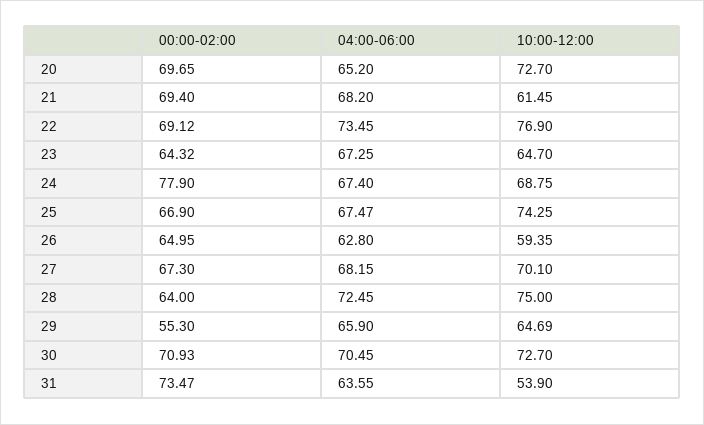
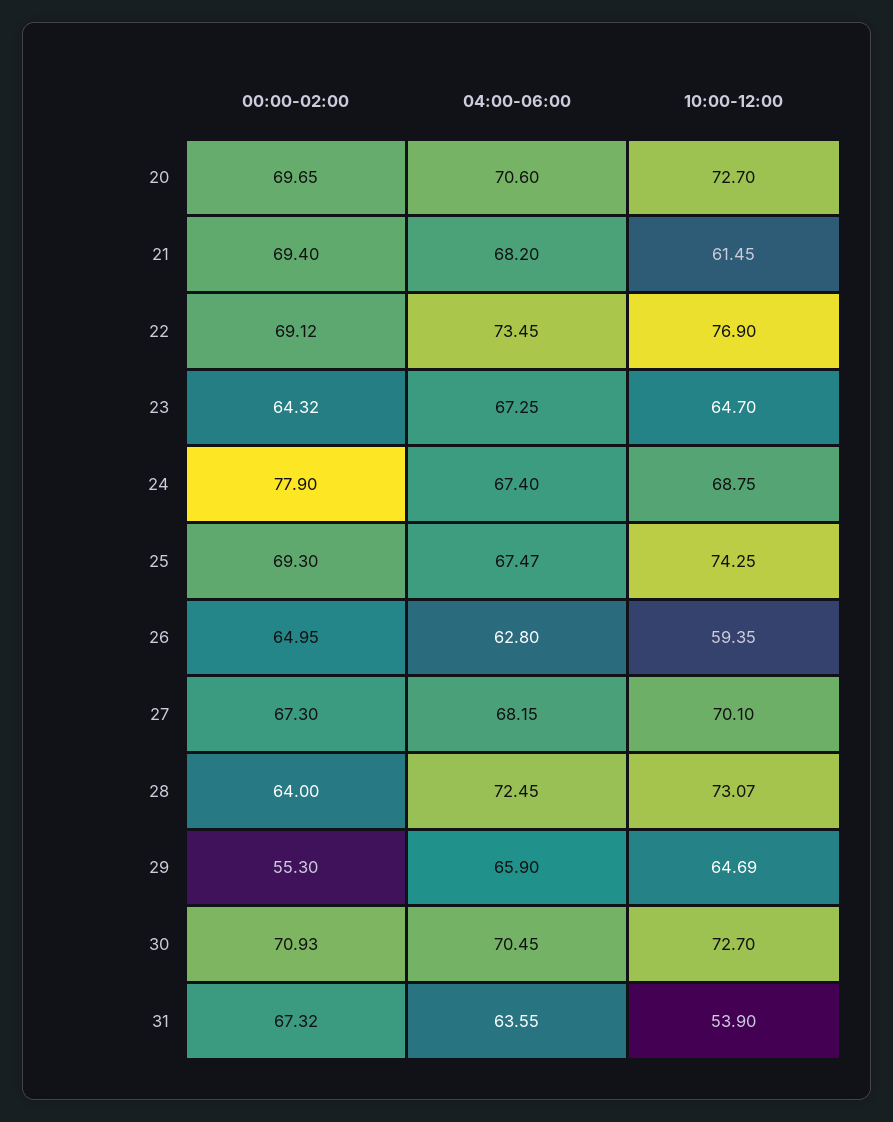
04:00-06:00, 20: 65.2 -> 70.6
00:00-02:00, 25: 66.9 -> 69.3
10:00-12:00, 28: 75 -> 73.07
00:00-02:00, 31: 73.47 -> 67.32

